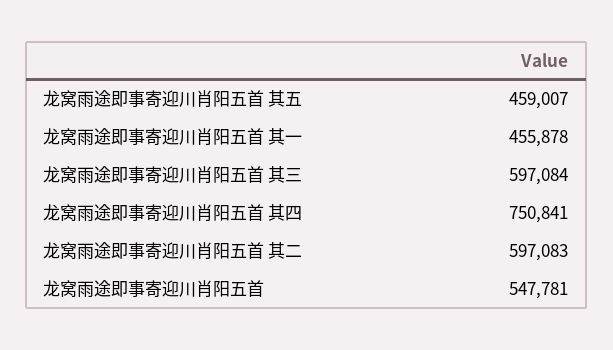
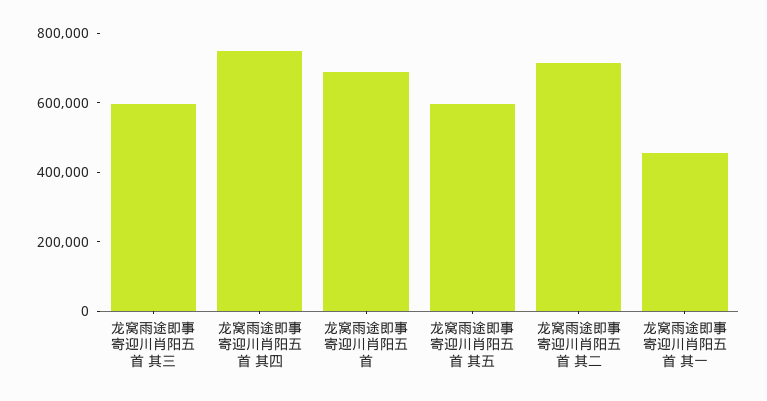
龙窝雨途即事寄迎川肖阳五首 其五: 459007 -> 600000
龙窝雨途即事寄迎川肖阳五首 其二: 597083 -> 700000
龙窝雨途即事寄迎川肖阳五首: 547781 -> 700000

